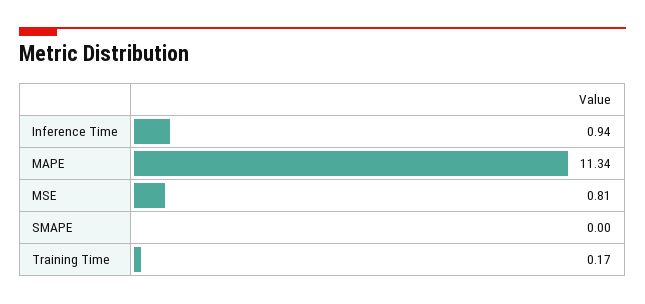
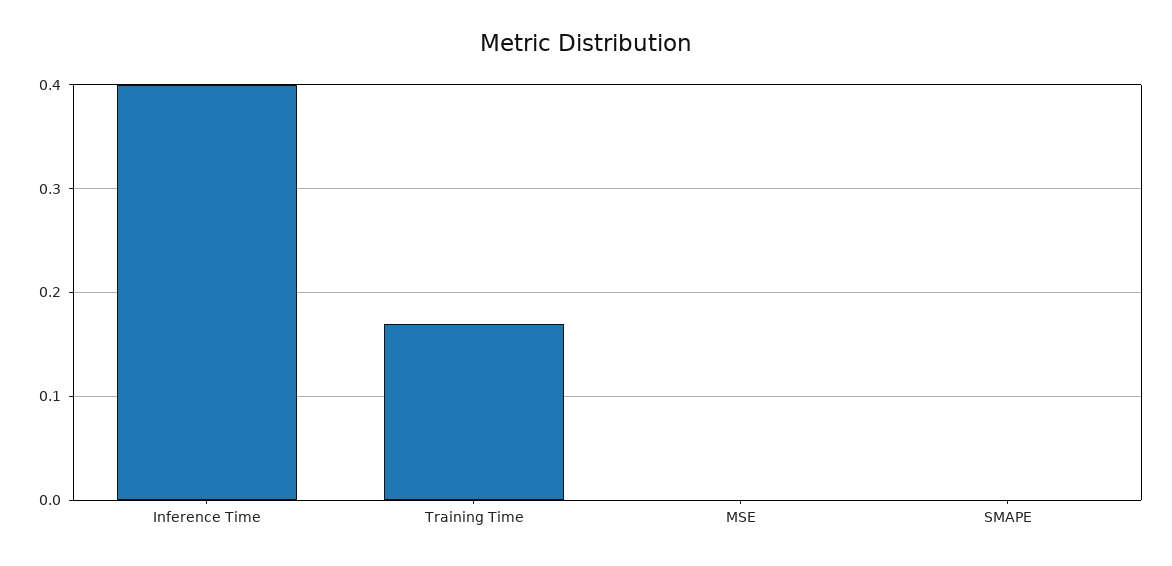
Inference Time: 0.94 -> 0.4
MAPE: 11.34 -> none
MSE: 0.81 -> 0

